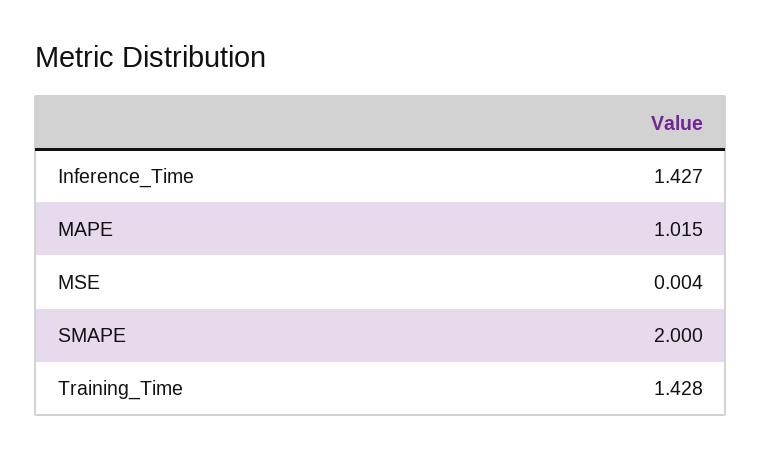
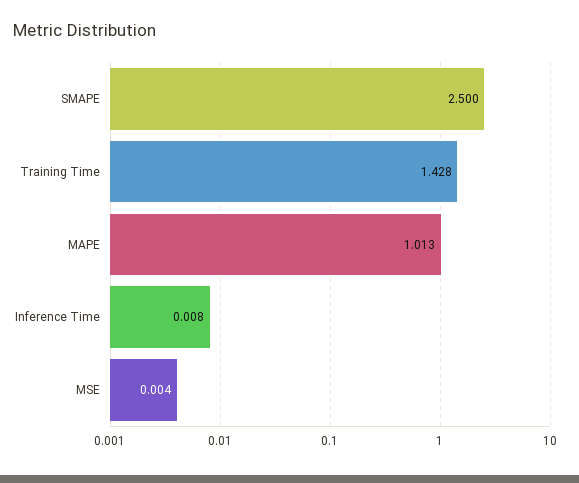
Inference_Time: 1.427 -> 0.008
MAPE: 1.015 -> 1.013
SMAPE: 2 -> 2.5

